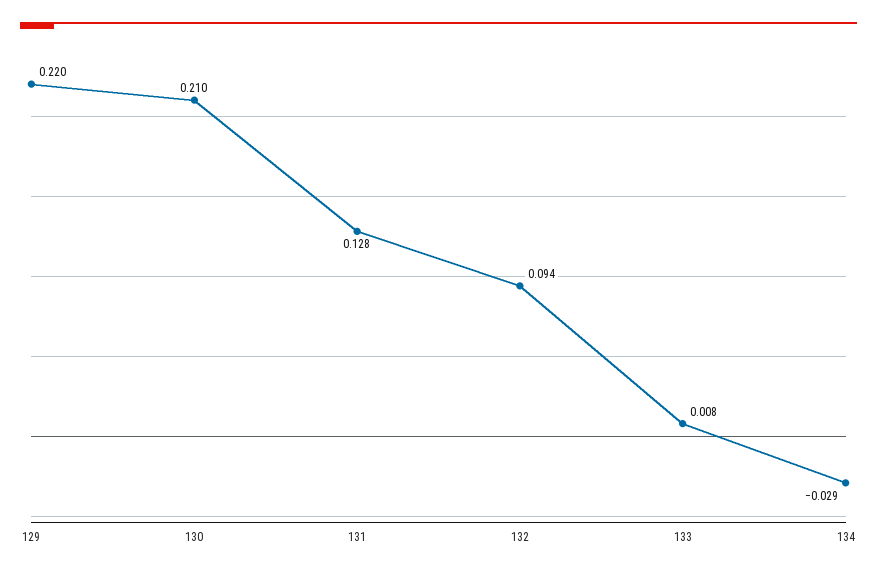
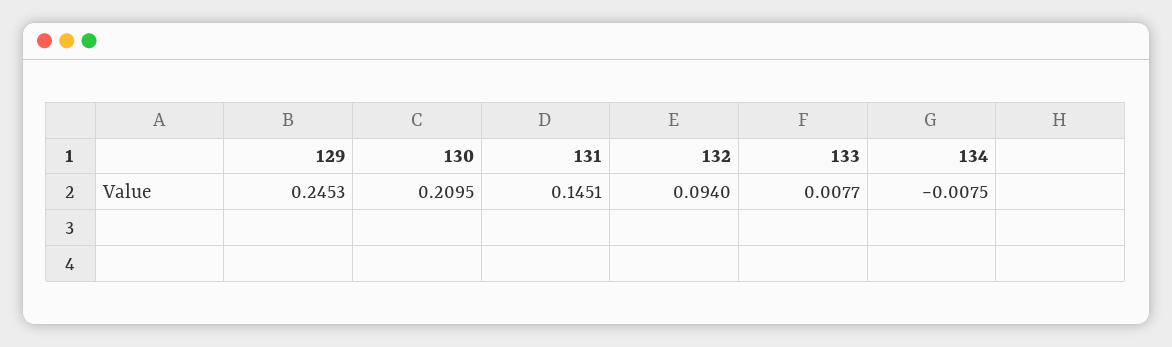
129: 0.22 -> 0.2453
131: 0.128 -> 0.1451
134: -0.029 -> -0.0075

